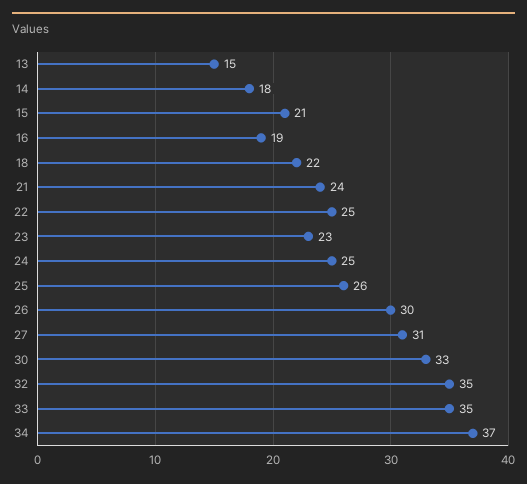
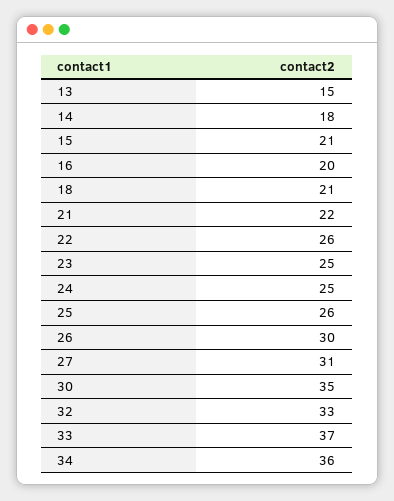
16: 19 -> 20
18: 22 -> 21
21: 24 -> 22
22: 25 -> 26
23: 23 -> 25
30: 33 -> 35
32: 35 -> 33
33: 35 -> 37
34: 37 -> 36

